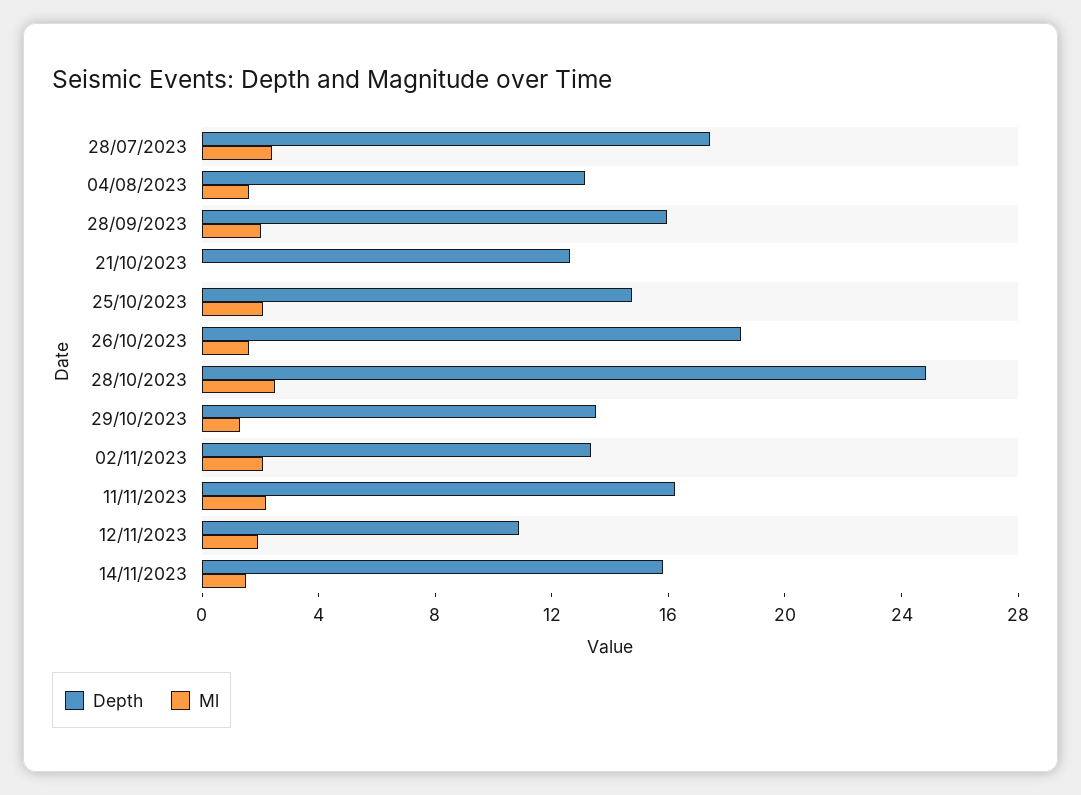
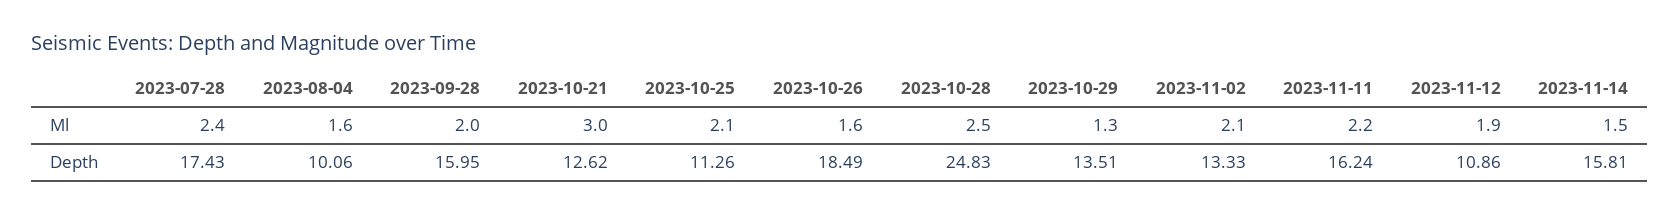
Depth, 04/08/2023: 13 -> 10.06
Ml, 21/10/2023: 0 -> 3
Depth, 25/10/2023: 15 -> 11.26

